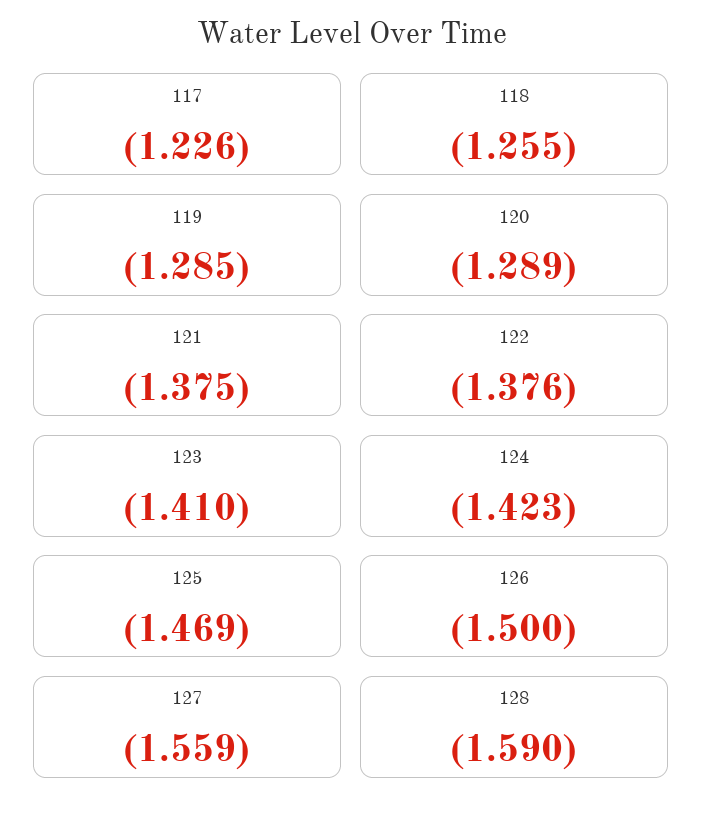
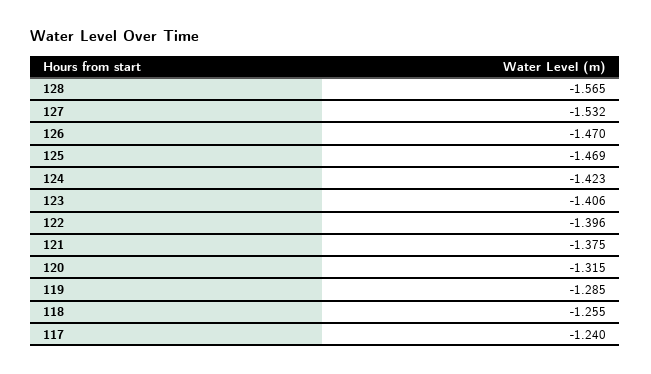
117: -1.226 -> -1.24
120: -1.289 -> -1.315
122: -1.376 -> -1.396
123: -1.41 -> -1.406
126: -1.5 -> -1.47
127: -1.559 -> -1.532
128: -1.59 -> -1.565

